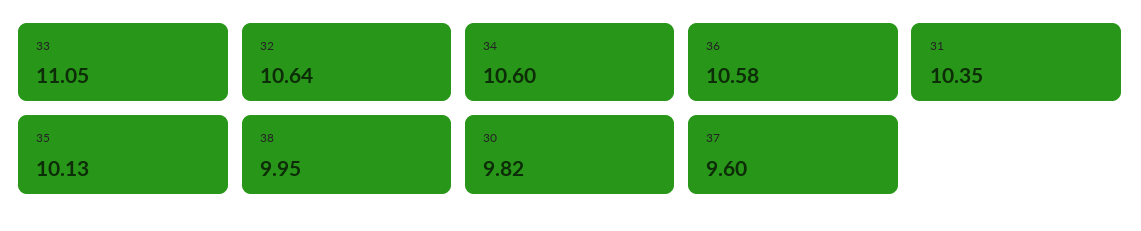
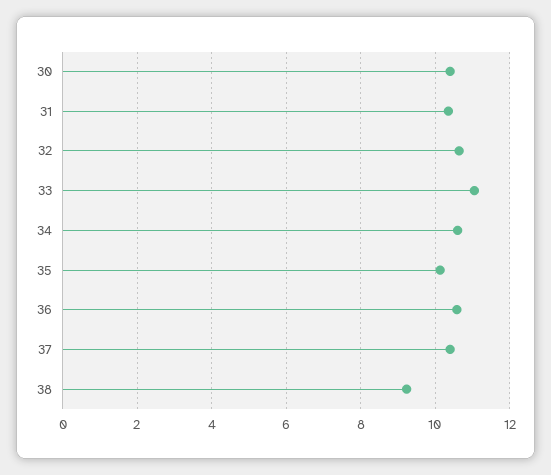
38: 9.95 -> 9.2
30: 9.82 -> 10.4
37: 9.6 -> 10.4

